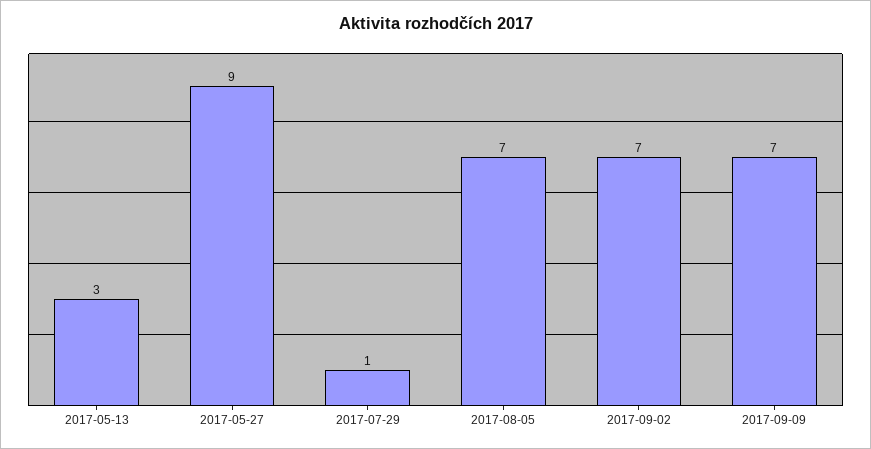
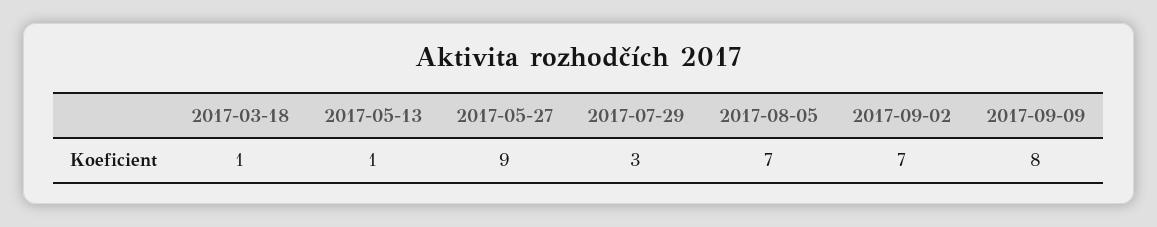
2017-05-13: 3 -> 1
2017-07-29: 1 -> 3
2017-09-09: 7 -> 8
2017-03-18: none -> 1

